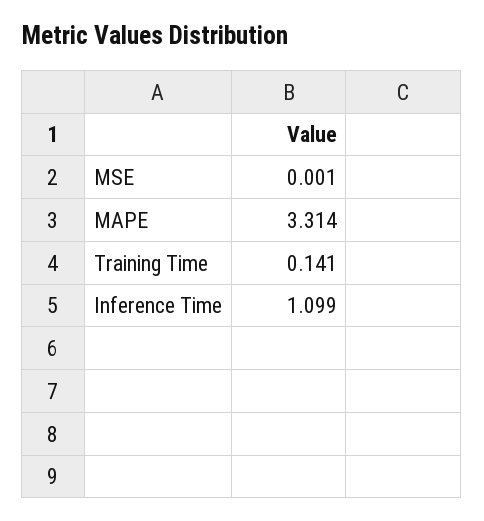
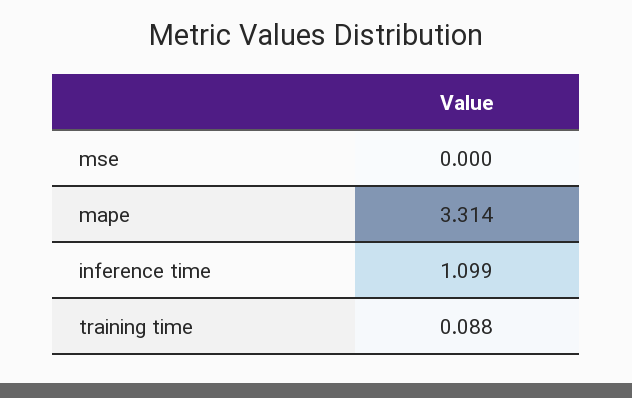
MSE: 0.001 -> 0
Training Time: 0.141 -> 0.088

